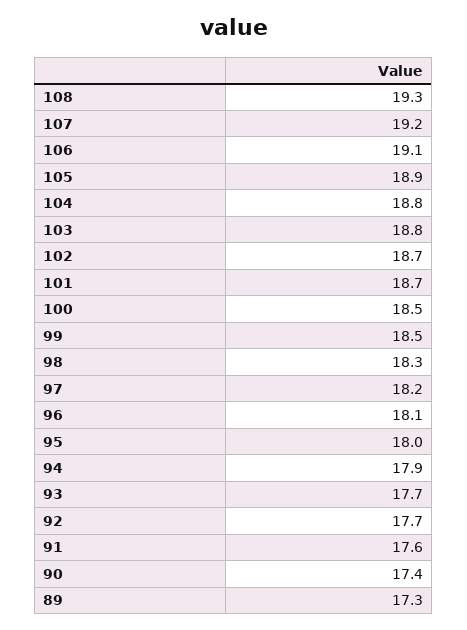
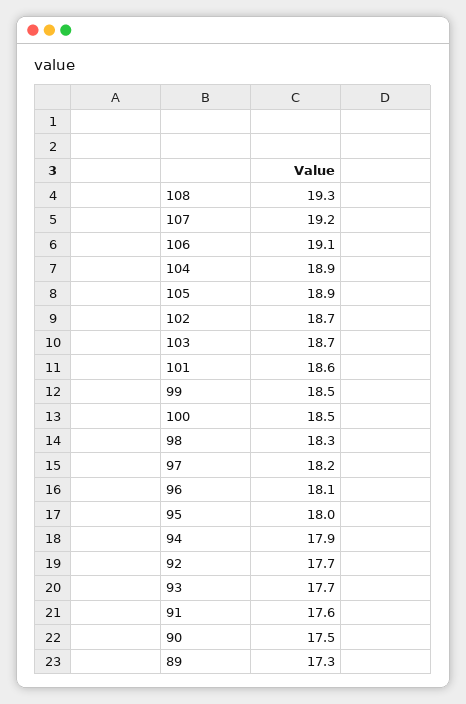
104: 18.8 -> 18.9
103: 18.8 -> 18.7
101: 18.7 -> 18.6
90: 17.4 -> 17.5

